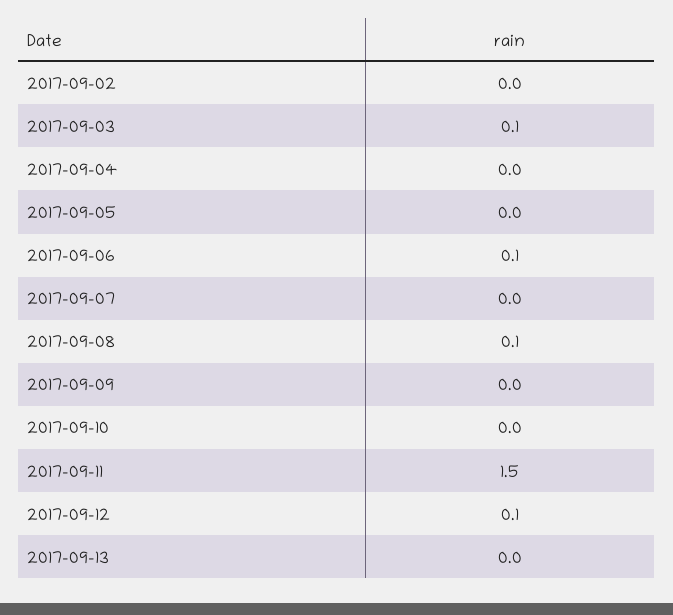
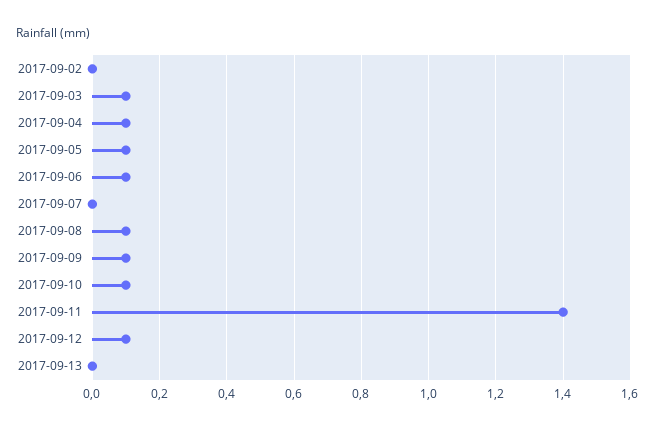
2017-09-04: 0 -> 0.1
2017-09-05: 0 -> 0.1
2017-09-09: 0 -> 0.1
2017-09-10: 0 -> 0.1
2017-09-11: 1.5 -> 1.4

